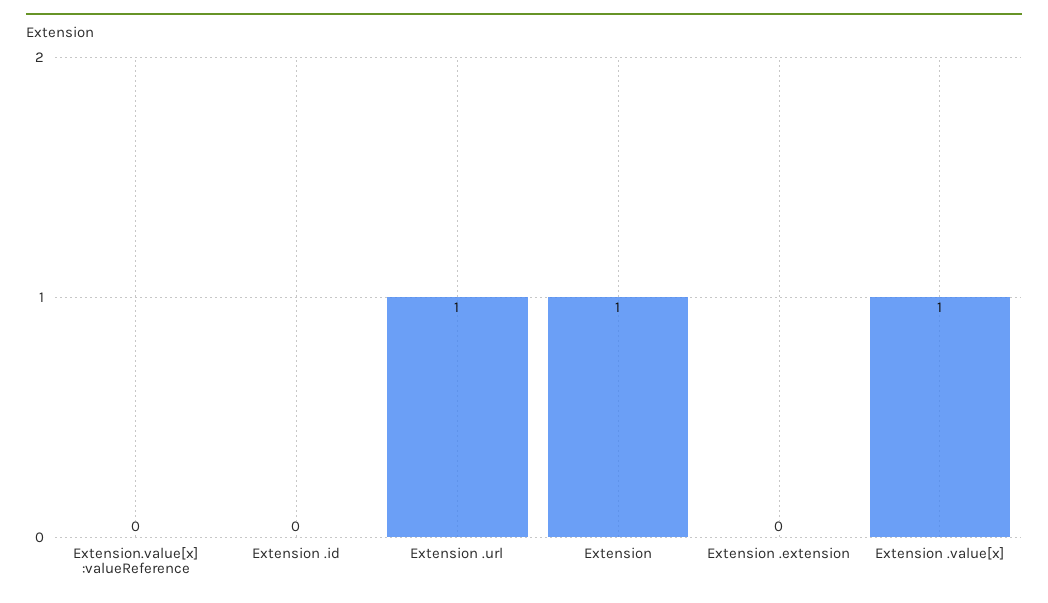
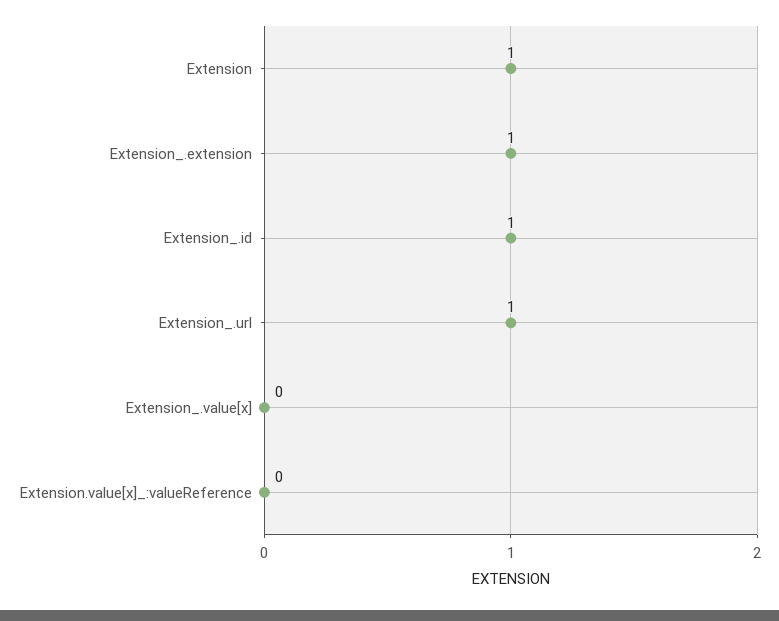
Extension .id: 0 -> 1
Extension .extension: 0 -> 1
Extension .value[x]: 1 -> 0

